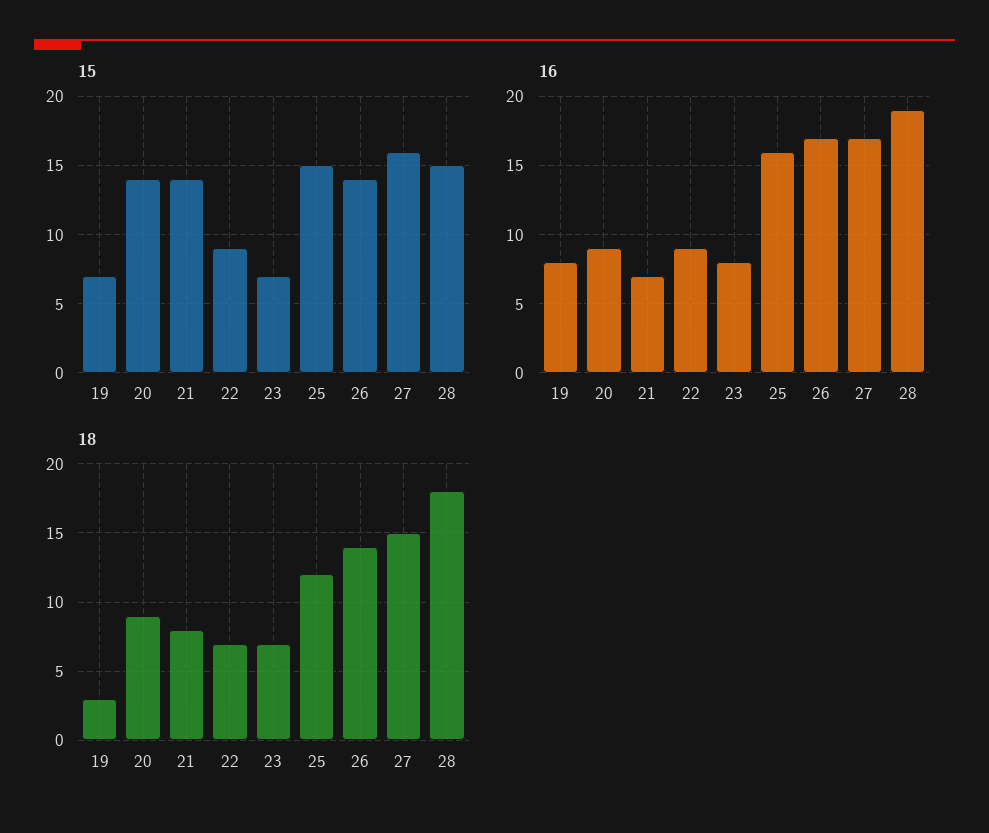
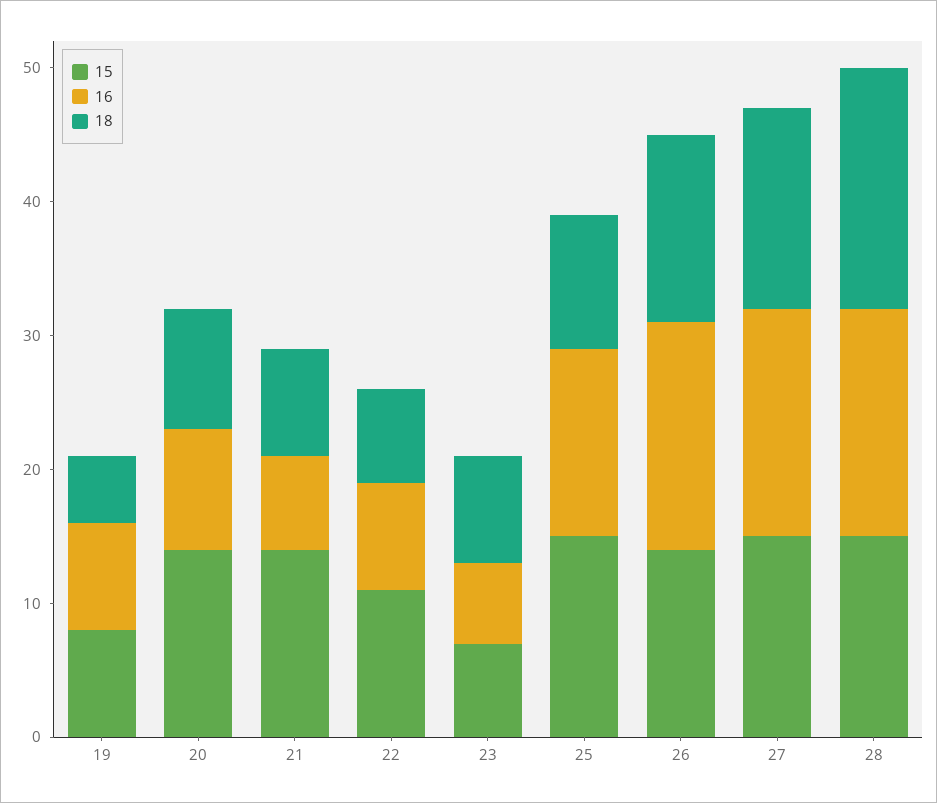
15, 19: 7 -> 8
15, 22: 9 -> 11
15, 27: 16 -> 15
16, 22: 9 -> 8
16, 23: 8 -> 6
16, 25: 16 -> 14
16, 28: 19 -> 17
18, 19: 3 -> 5
18, 23: 7 -> 8
18, 25: 12 -> 10

